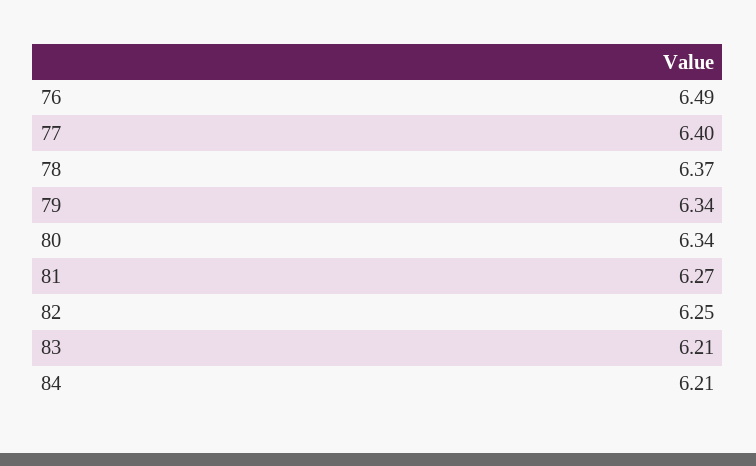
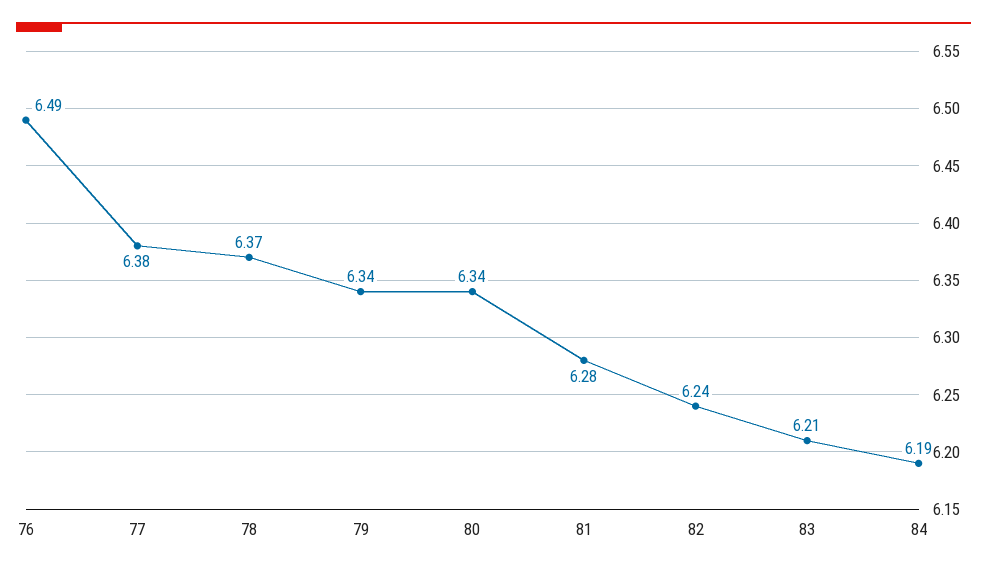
77: 6.4 -> 6.38
81: 6.27 -> 6.28
82: 6.25 -> 6.24
84: 6.21 -> 6.19

